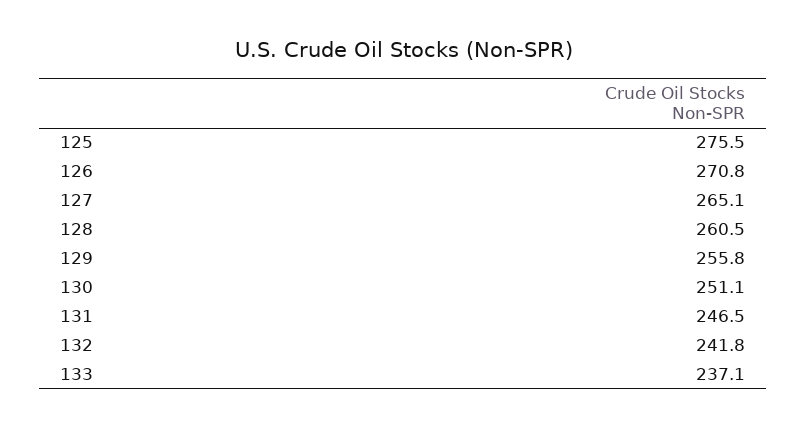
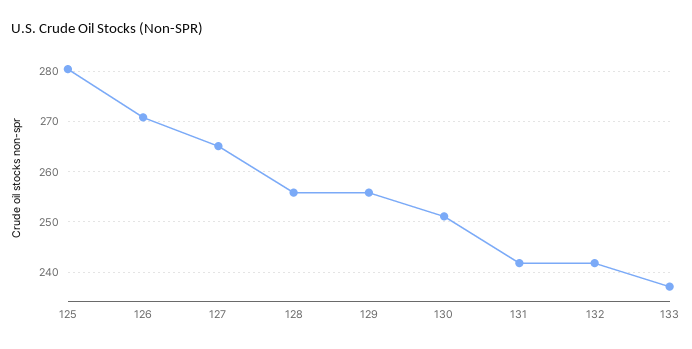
125: 275.5 -> 280
128: 260.5 -> 256
131: 246.5 -> 242

